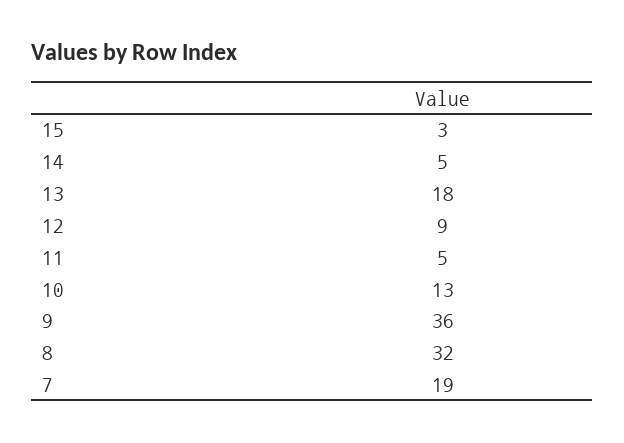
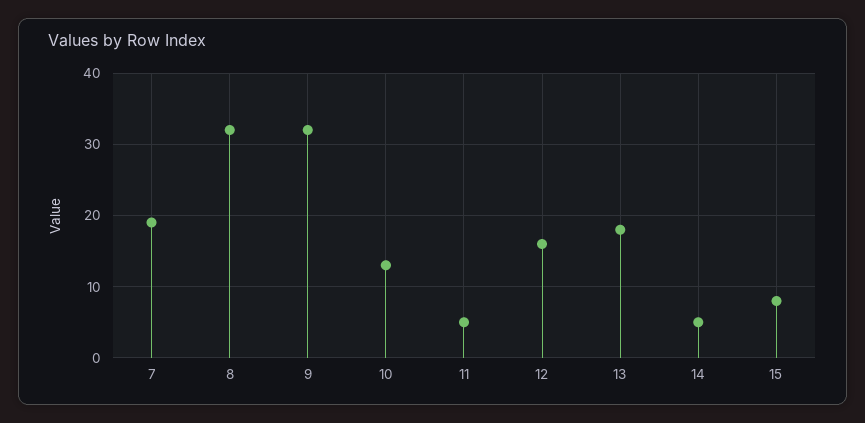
15: 3 -> 8
12: 9 -> 16
9: 36 -> 32

